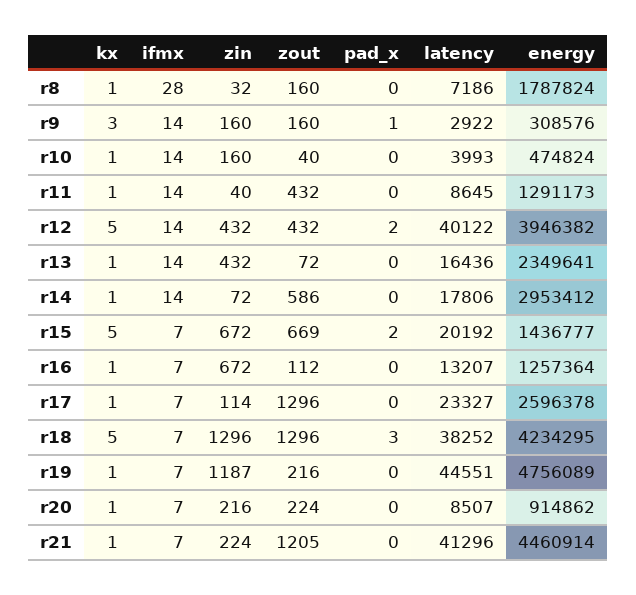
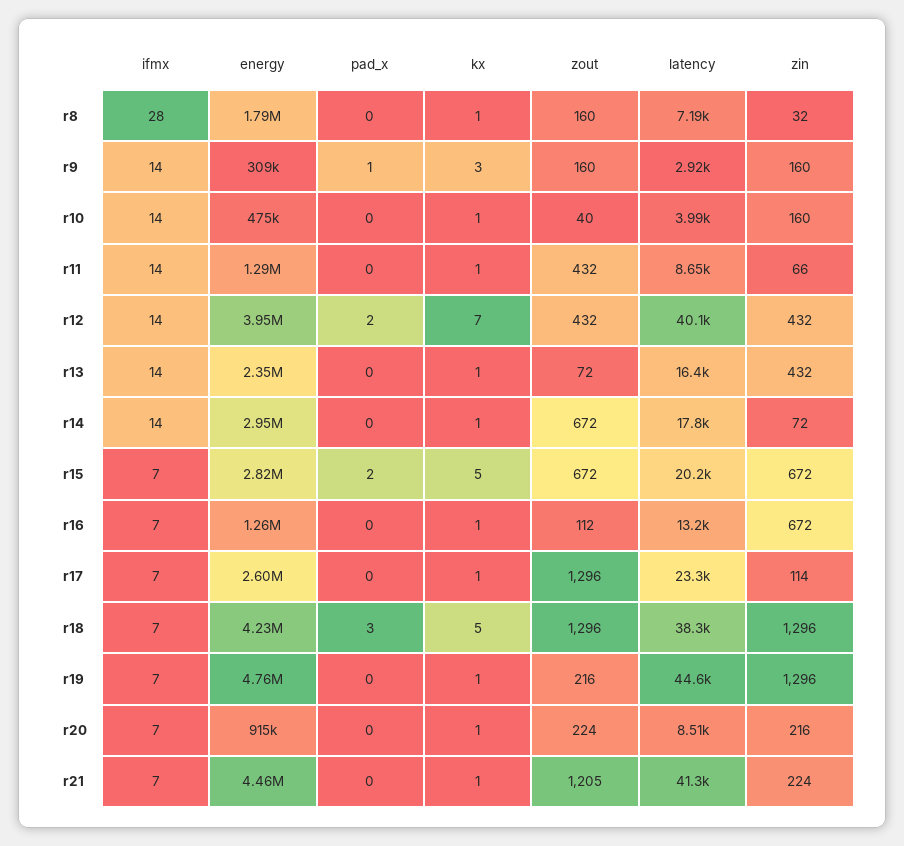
zin, r11: 40 -> 66
kx, r12: 5 -> 7
zout, r14: 586 -> 672
zout, r15: 669 -> 672
energy, r15: 1436777 -> 2820000
zin, r19: 1187 -> 1296

